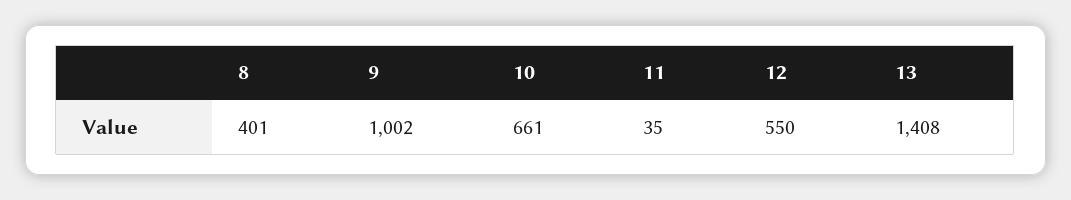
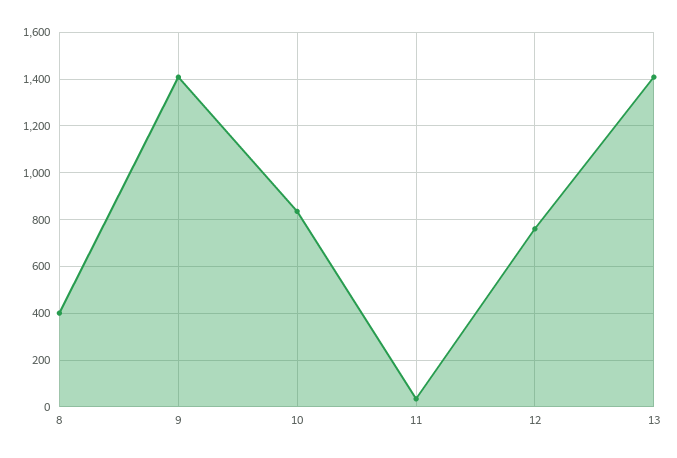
9: 1002 -> 1400
10: 661 -> 850
12: 550 -> 750

